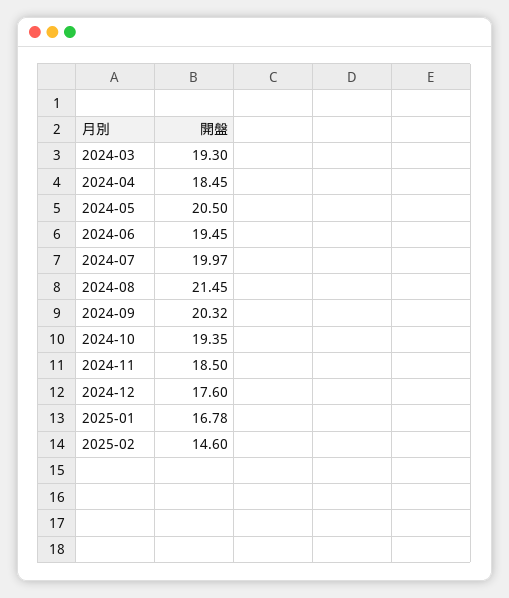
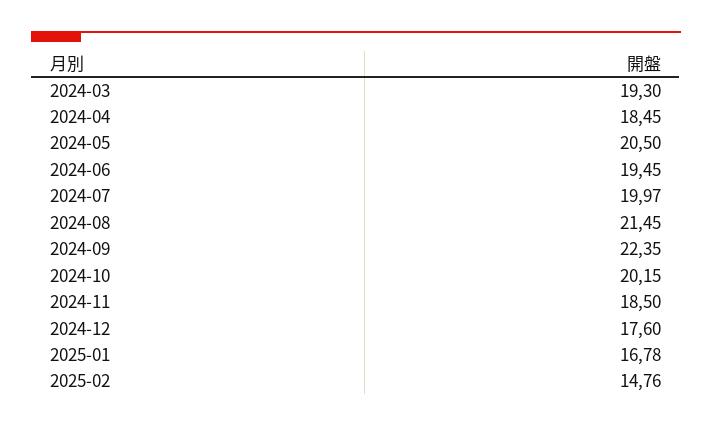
2024-09: 20.32 -> 22.35
2024-10: 19.35 -> 20.15
2025-02: 14.6 -> 14.76

